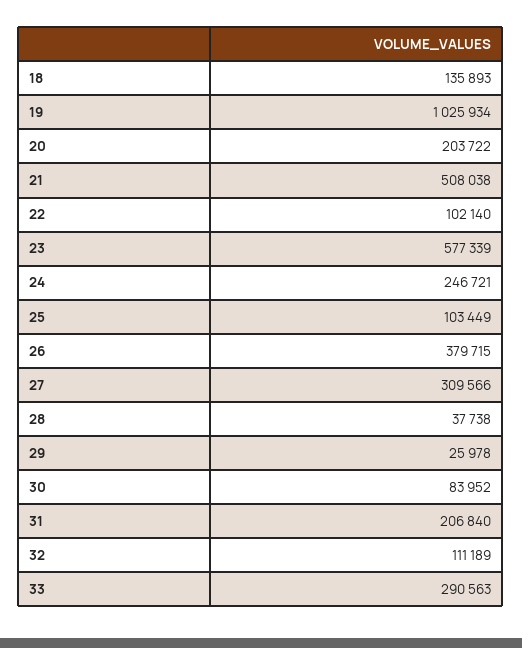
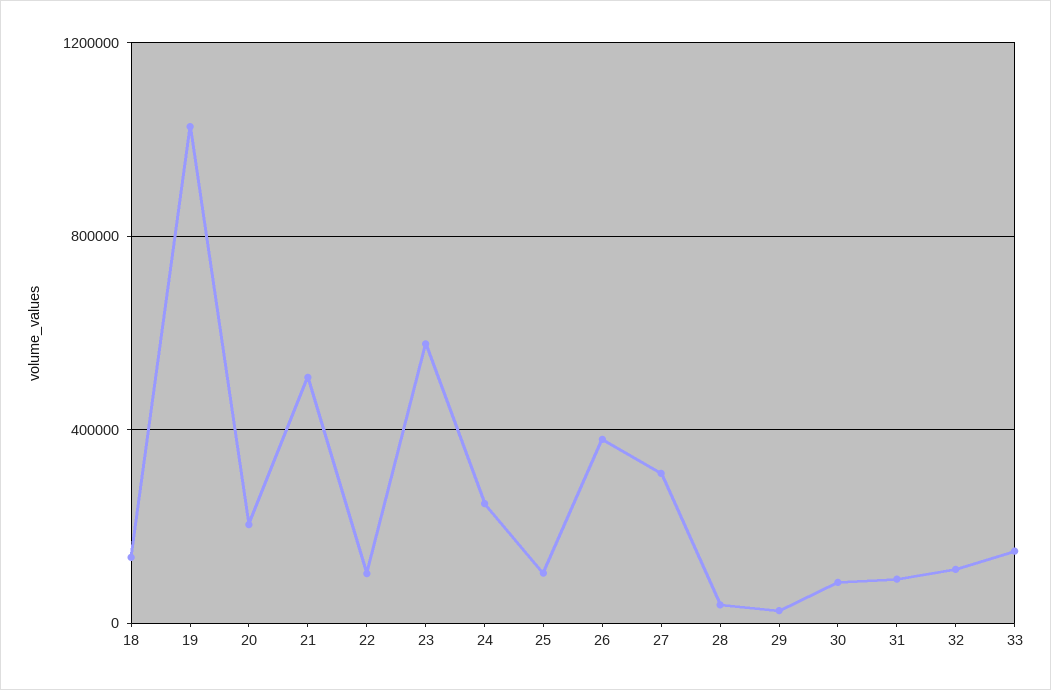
31: 206840 -> 100000
33: 290563 -> 150000

